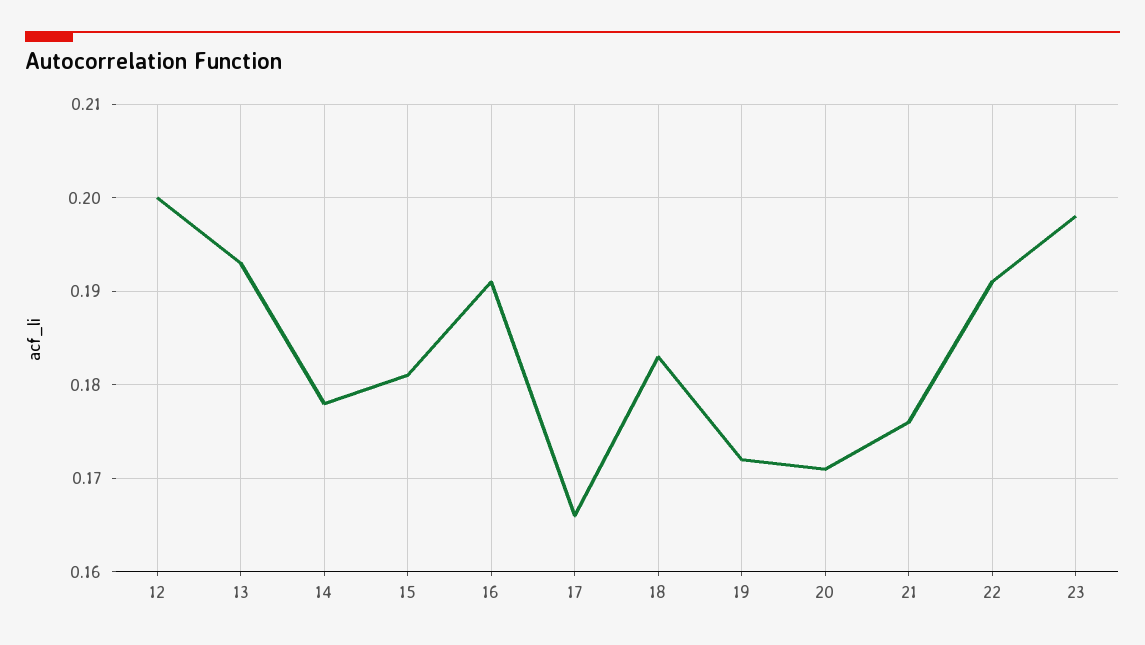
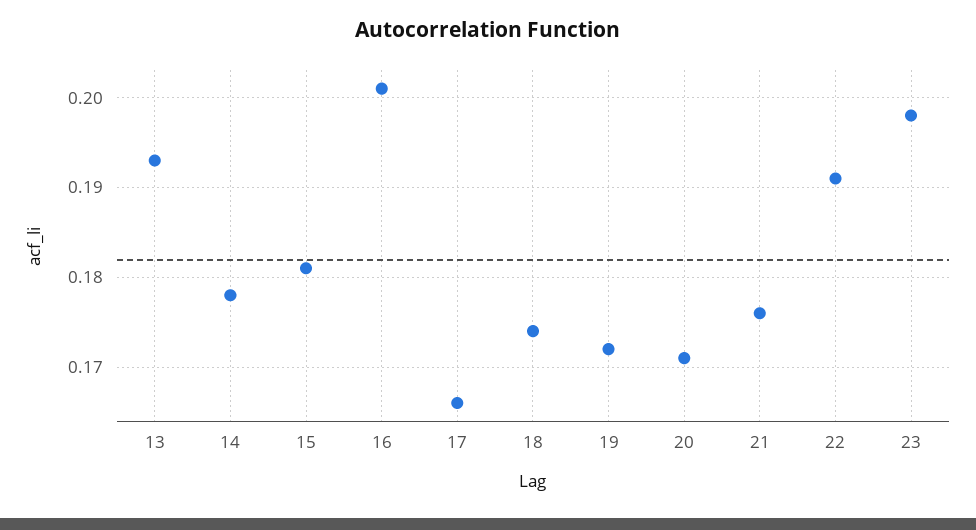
12: 0.2 -> none
16: 0.191 -> 0.201
18: 0.183 -> 0.174

